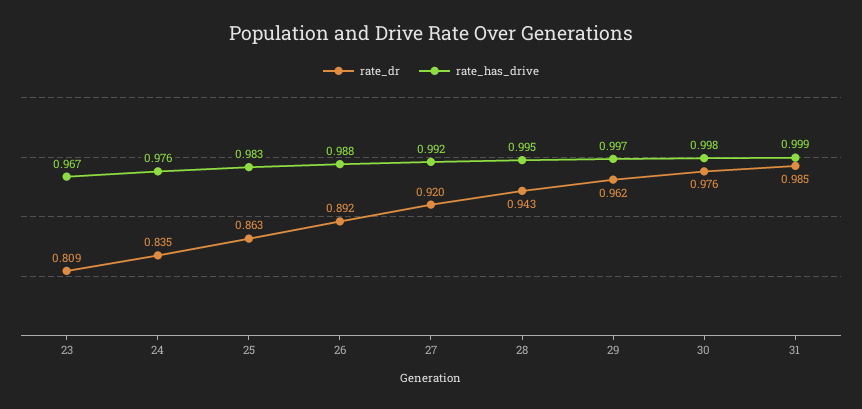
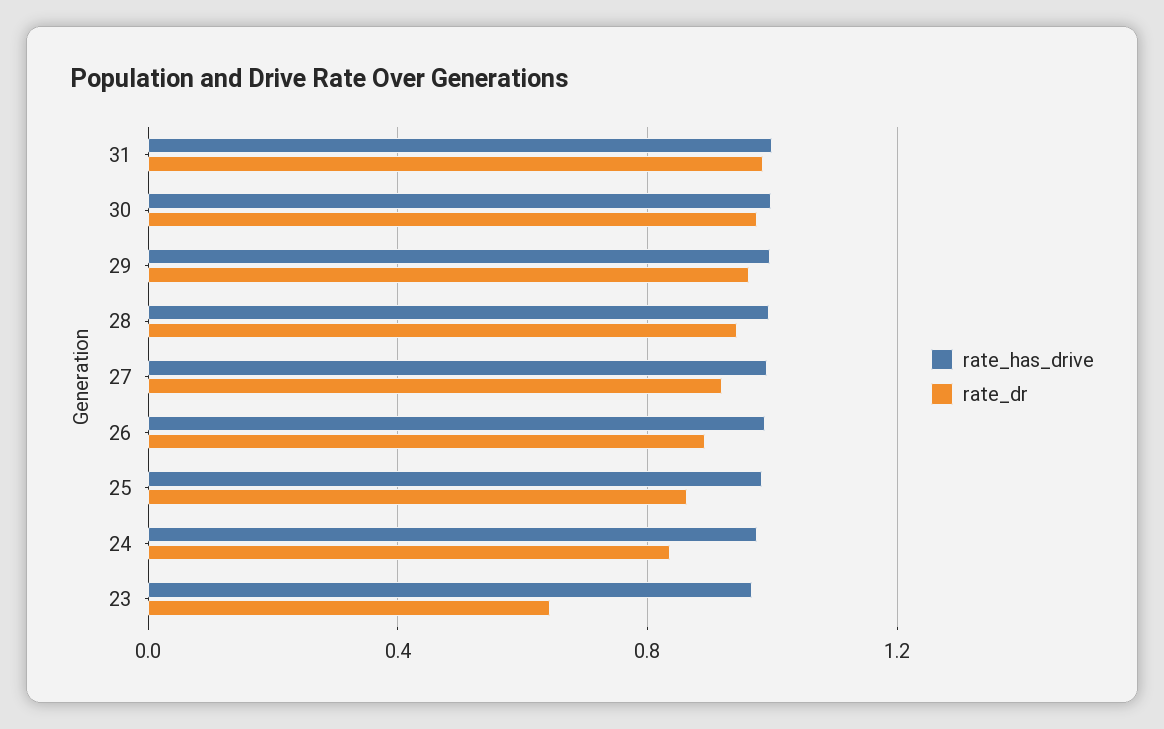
rate_dr, 23: 0.809 -> 0.65

